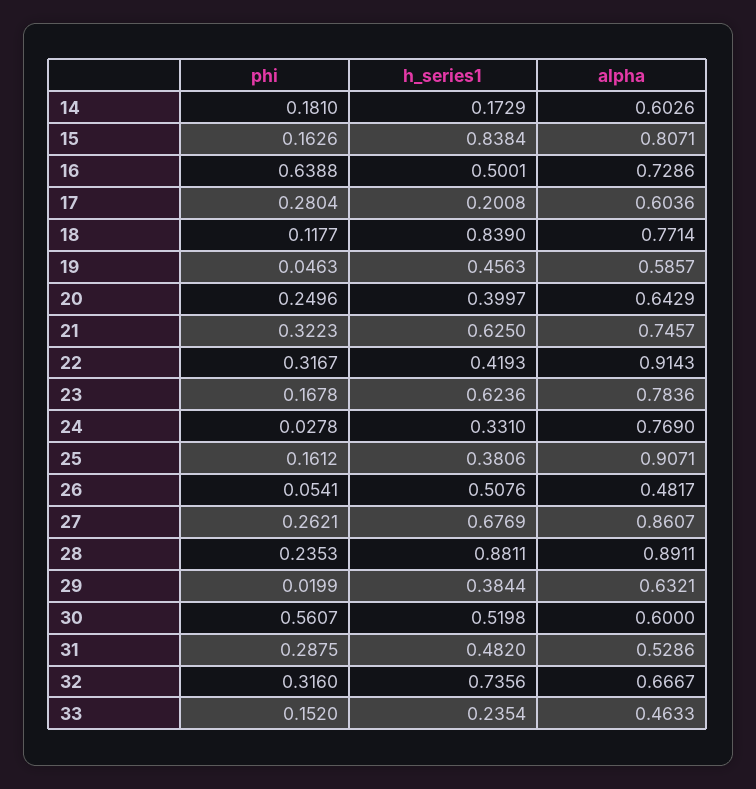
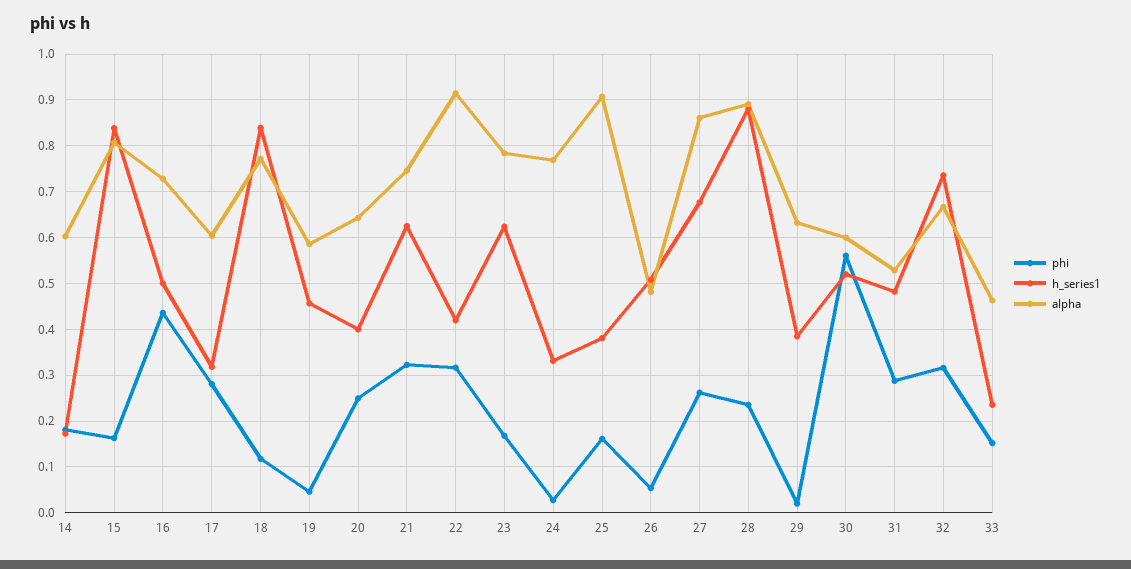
phi, 16: 0.6388 -> 0.44
h_series1, 17: 0.2008 -> 0.32

